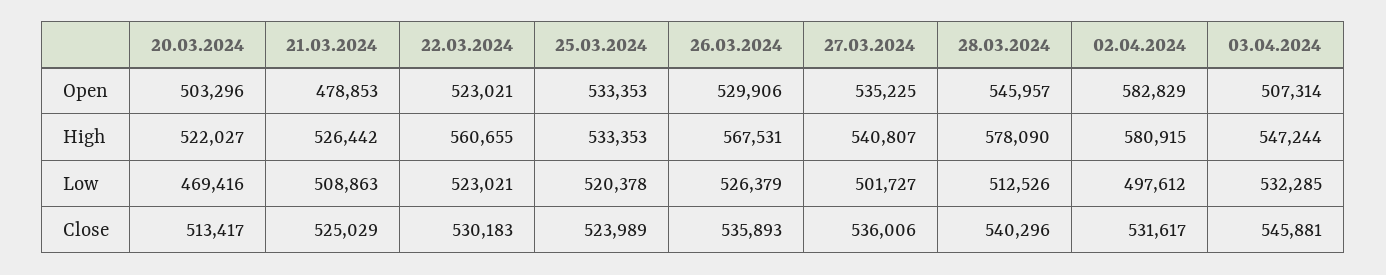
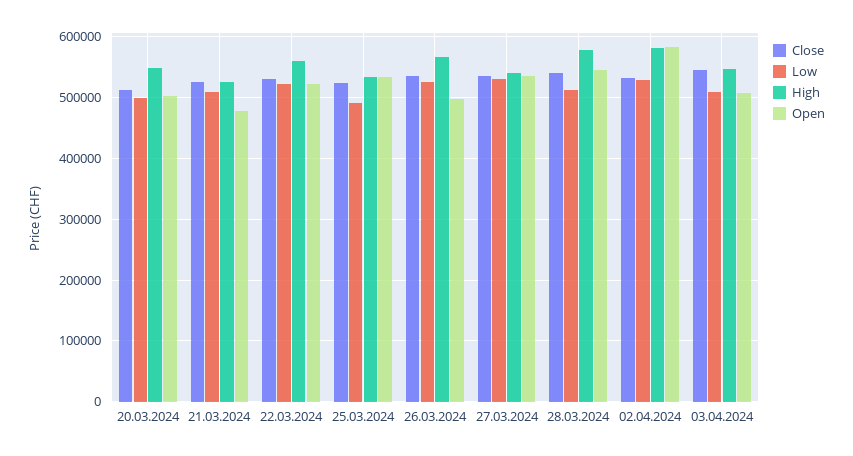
Open, 26.03.2024: 529906 -> 500000
High, 20.03.2024: 522027 -> 550000
Low, 20.03.2024: 469416 -> 500000
Low, 25.03.2024: 520378 -> 490000
Low, 27.03.2024: 501727 -> 530000
Low, 02.04.2024: 497612 -> 530000
Low, 03.04.2024: 532285 -> 510000

